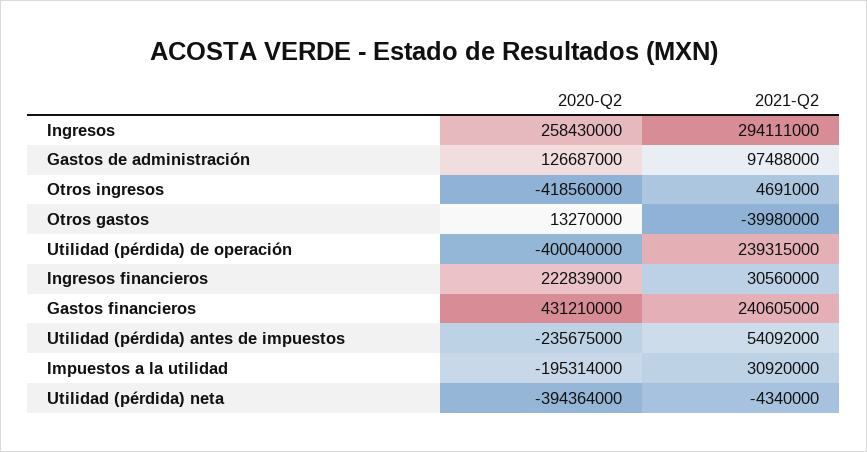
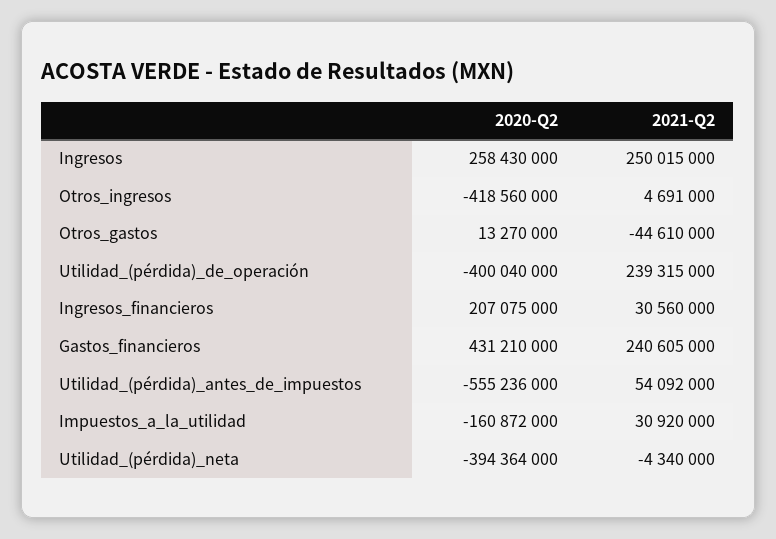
2021-Q2, Ingresos: 294111000 -> 250015000
2020-Q2, Gastos de administración: 126687000 -> none
2021-Q2, Gastos de administración: 97488000 -> none
2021-Q2, Otros gastos: -39980000 -> -44610000
2020-Q2, Ingresos financieros: 222839000 -> 207075000
2020-Q2, Utilidad (pérdida) antes de impuestos: -235675000 -> -555236000
2020-Q2, Impuestos a la utilidad: -195314000 -> -160872000

